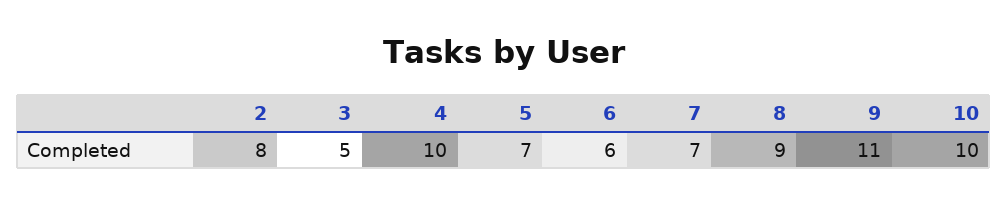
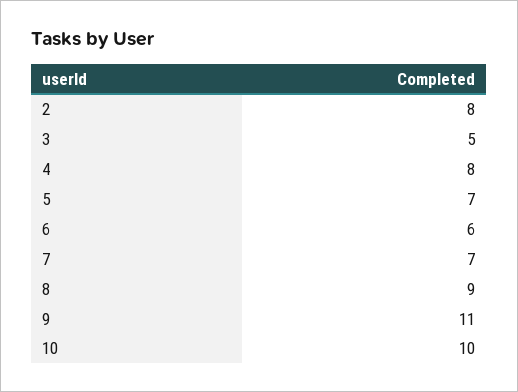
4: 10 -> 8

